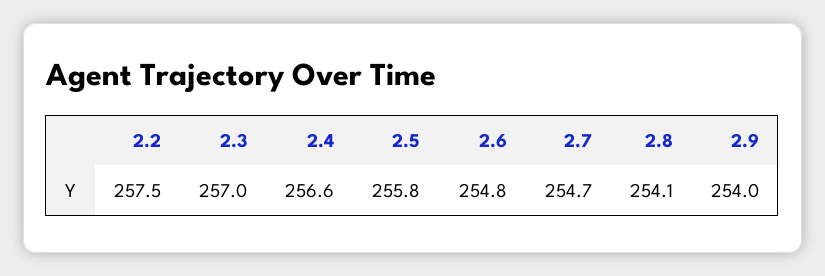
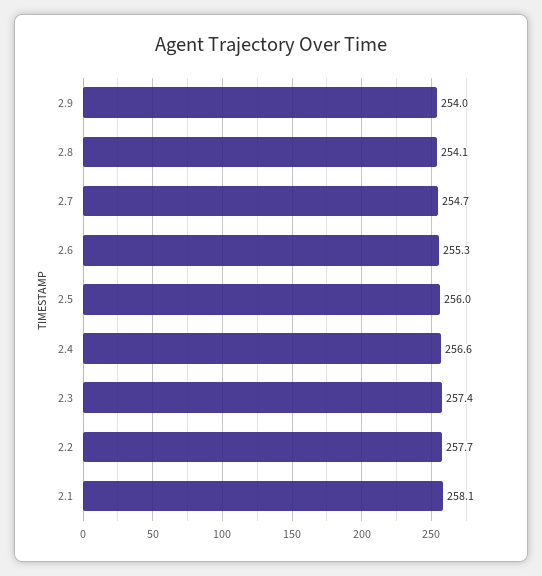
2.2: 257.5 -> 257.7
2.3: 257 -> 257.4
2.5: 255.8 -> 256
2.6: 254.8 -> 255.3
2.1: none -> 258.1

